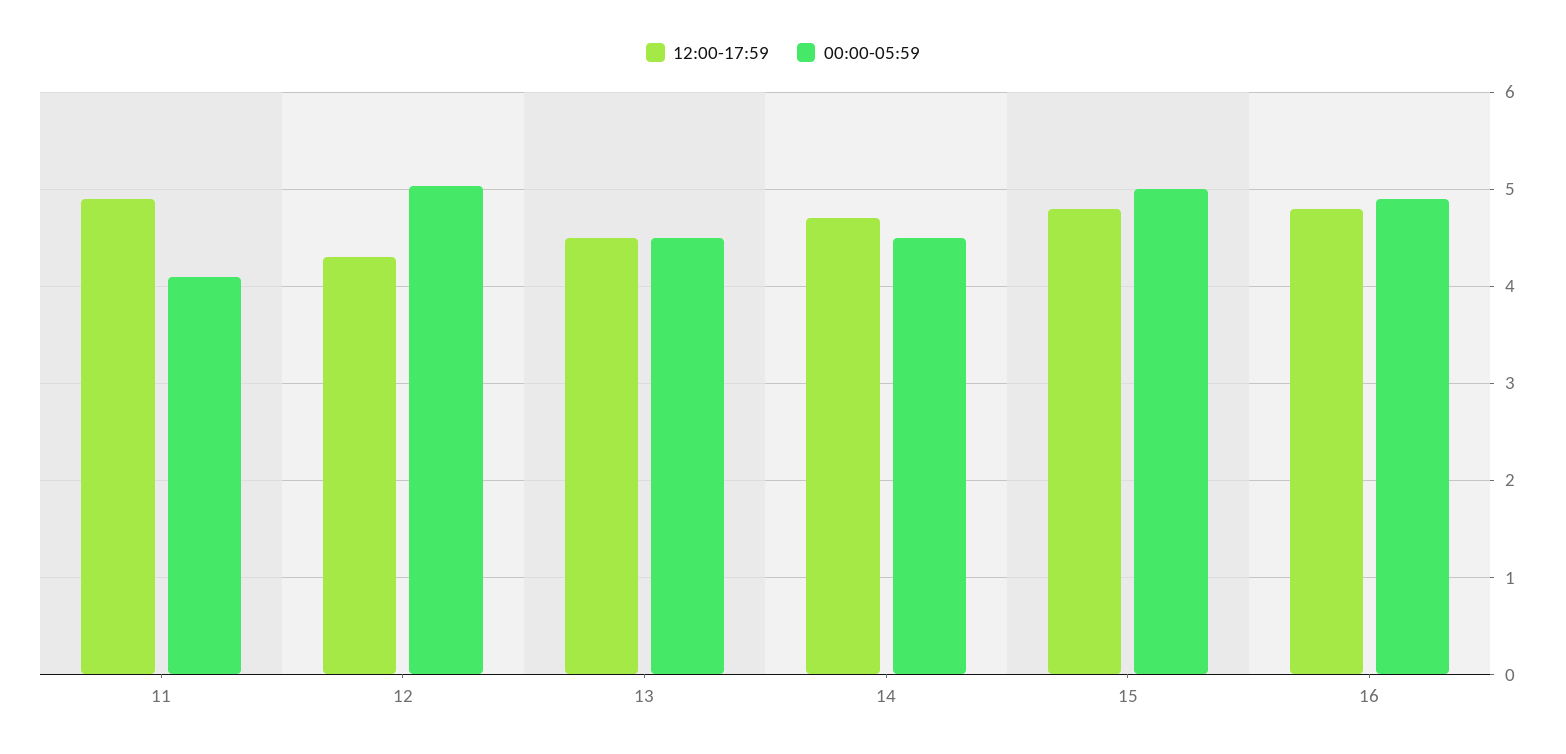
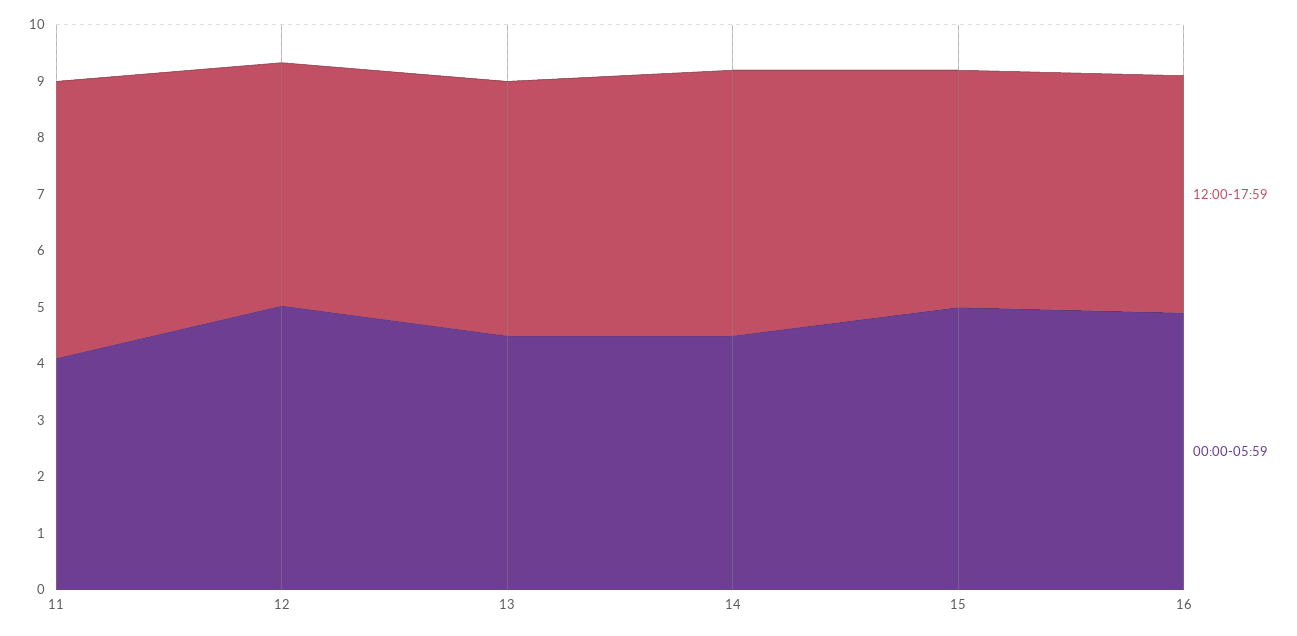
12:00-17:59, 15: 4.8 -> 4.2
12:00-17:59, 16: 4.8 -> 4.2

